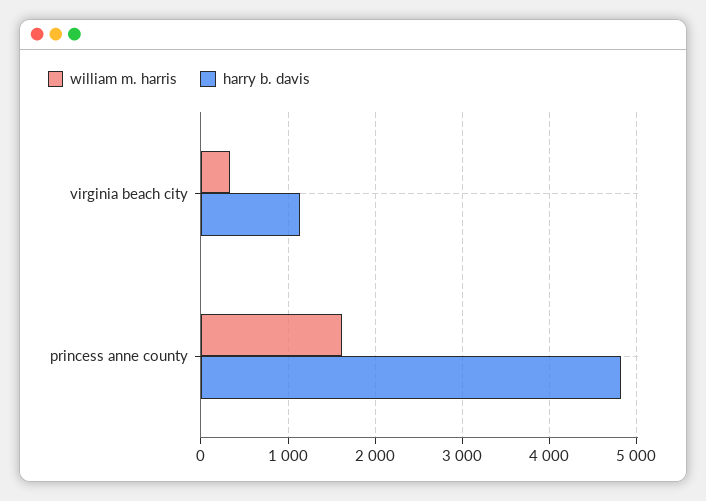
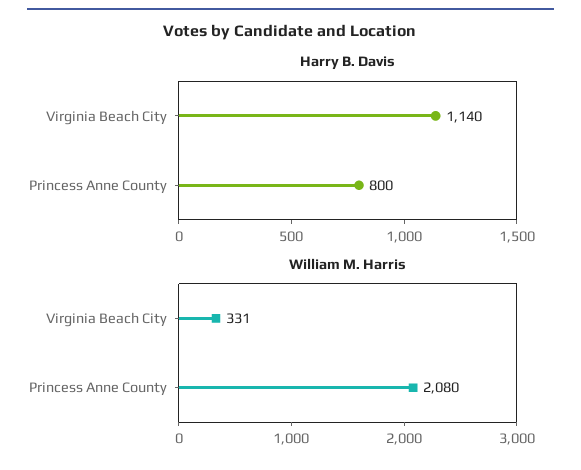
william m. harris, princess anne county: 1600 -> 2080
harry b. davis, princess anne county: 4800 -> 800

